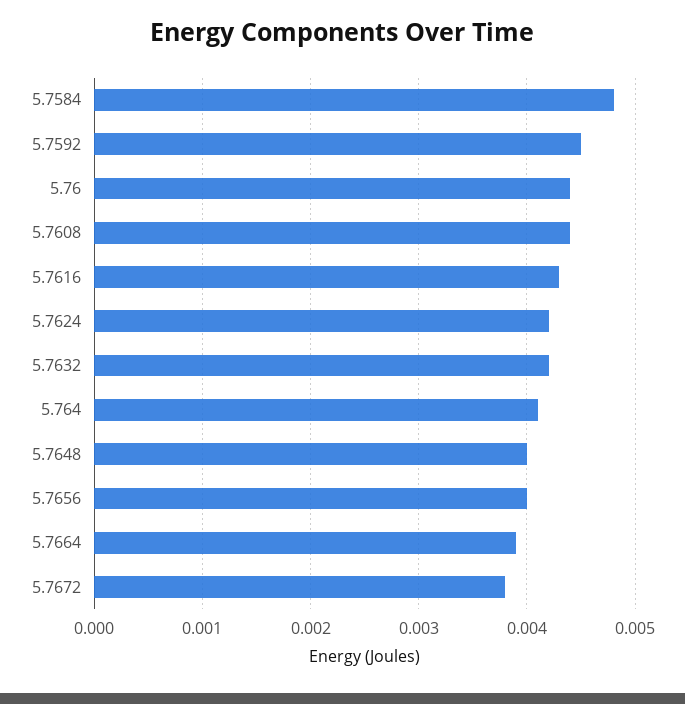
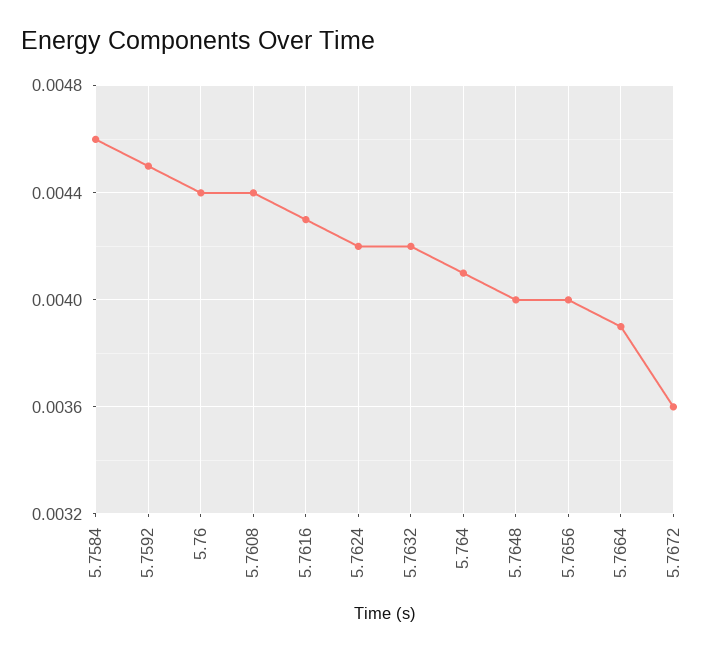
5.7584: 0.0048 -> 0.0046
5.7672: 0.0038 -> 0.0036

